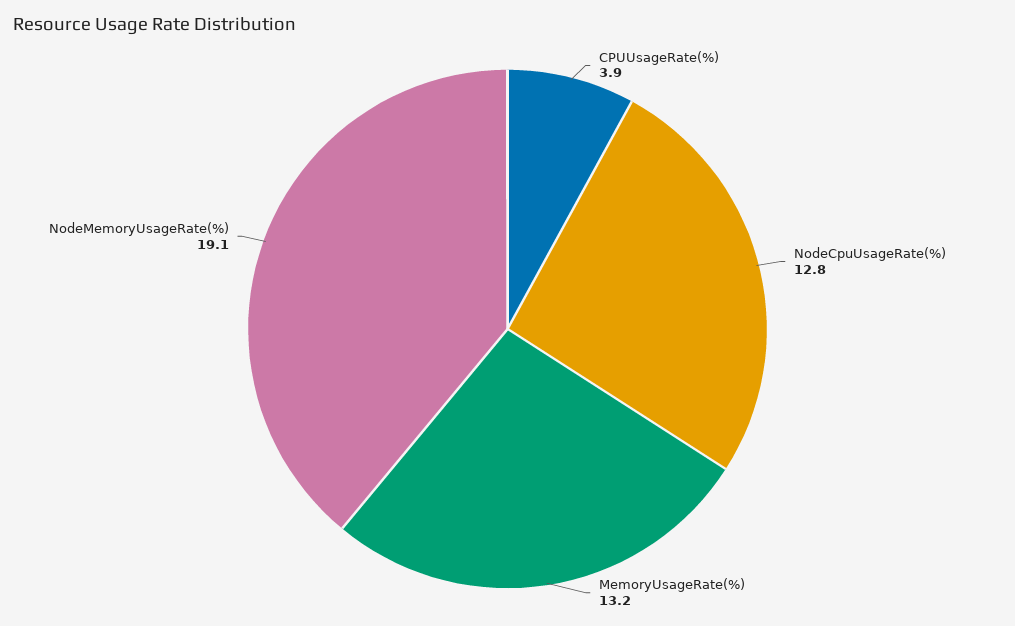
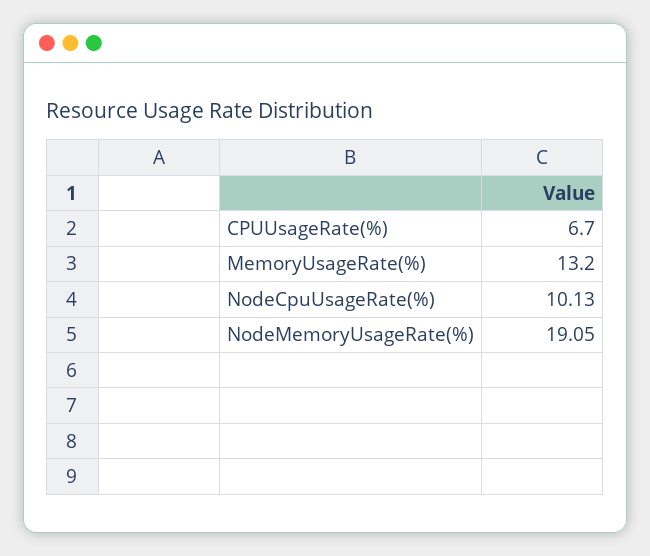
CPUUsageRate(%): 3.9 -> 6.7
NodeCpuUsageRate(%): 12.8 -> 10.13

